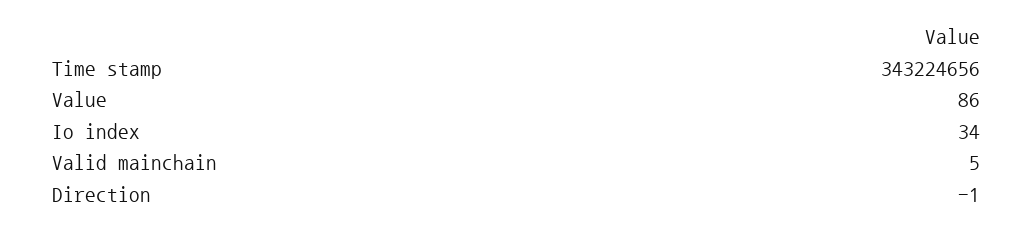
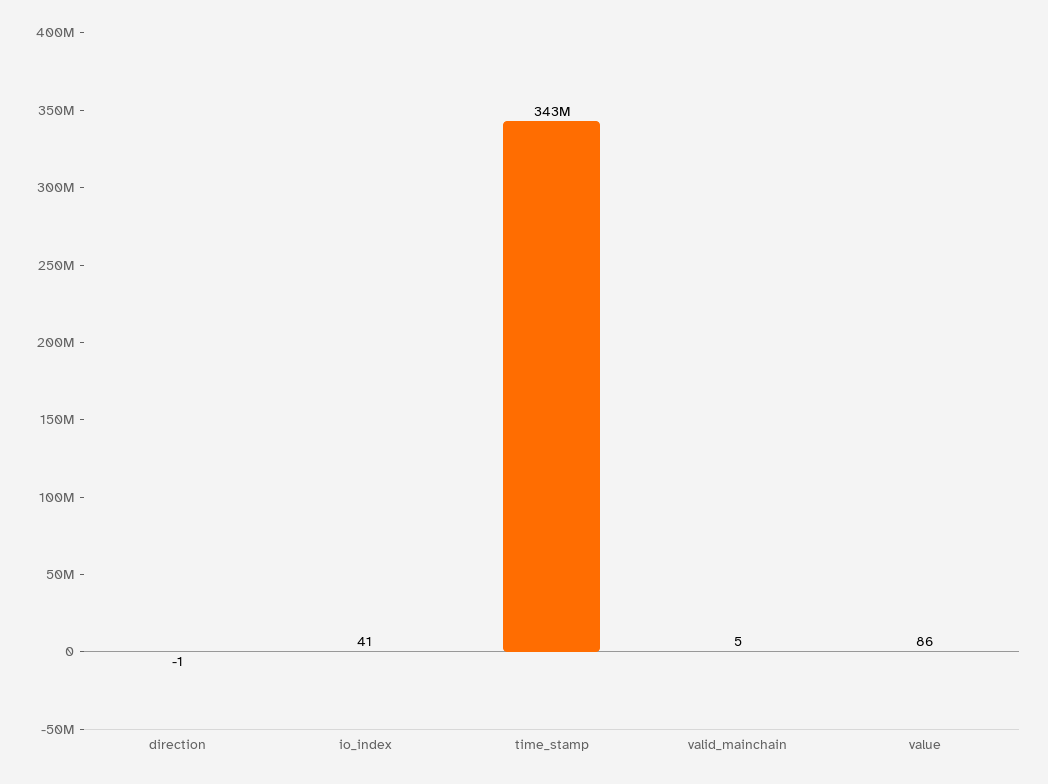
Io index: 34 -> 41

